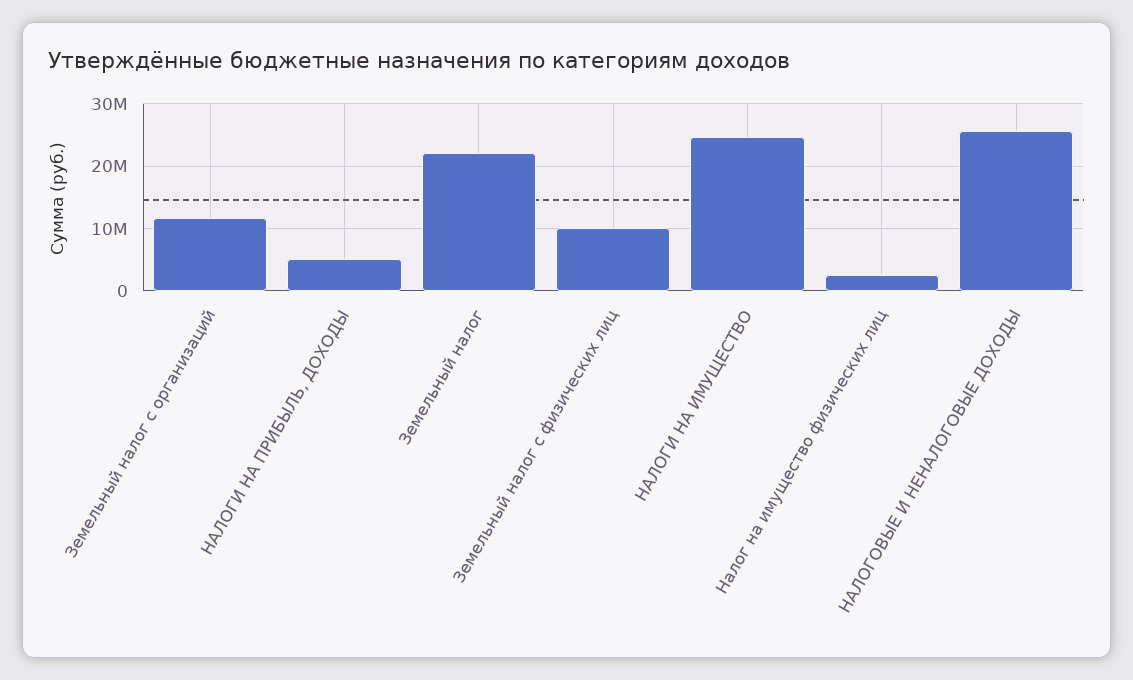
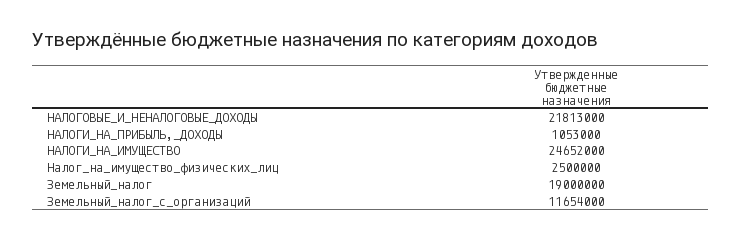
НАЛОГИ НА ПРИБЫЛЬ, ДОХОДЫ: 5000000 -> 1053000
Земельный налог: 22000000 -> 19000000
Земельный налог с физических лиц: 10000000 -> none
НАЛОГОВЫЕ И НЕНАЛОГОВЫЕ ДОХОДЫ: 26000000 -> 21813000

